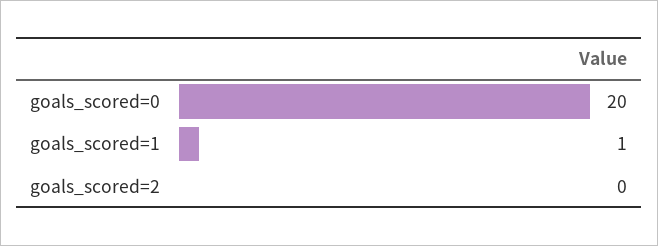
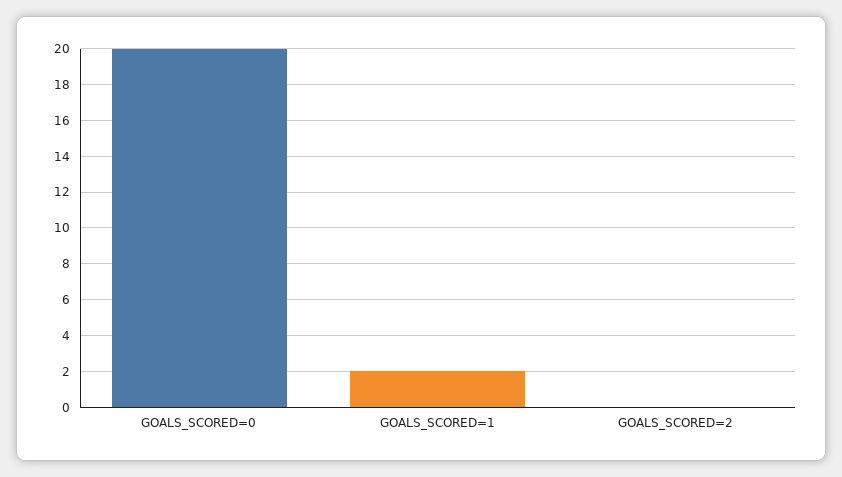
goals_scored=1: 1 -> 2

